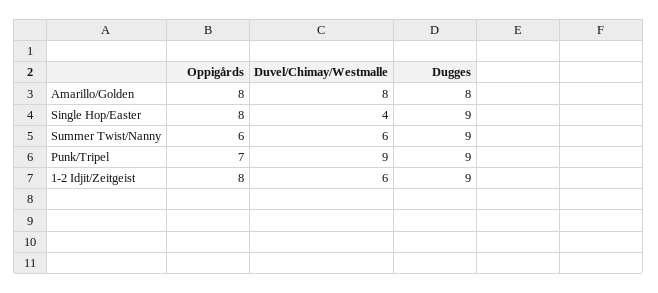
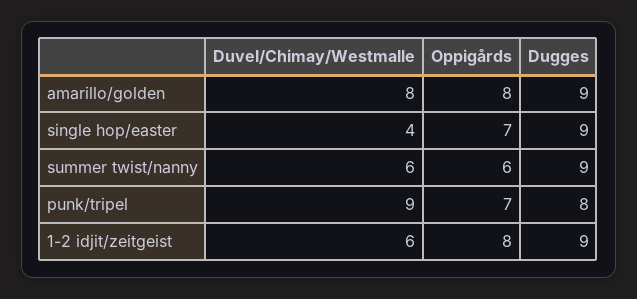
Dugges, Amarillo/Golden: 8 -> 9
Oppigårds, Single Hop/Easter: 8 -> 7
Dugges, Punk/Tripel: 9 -> 8

